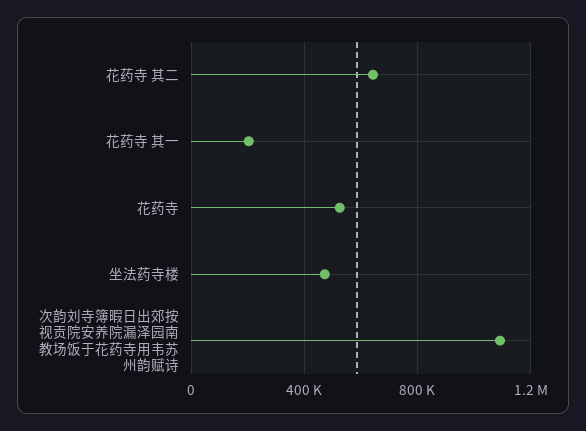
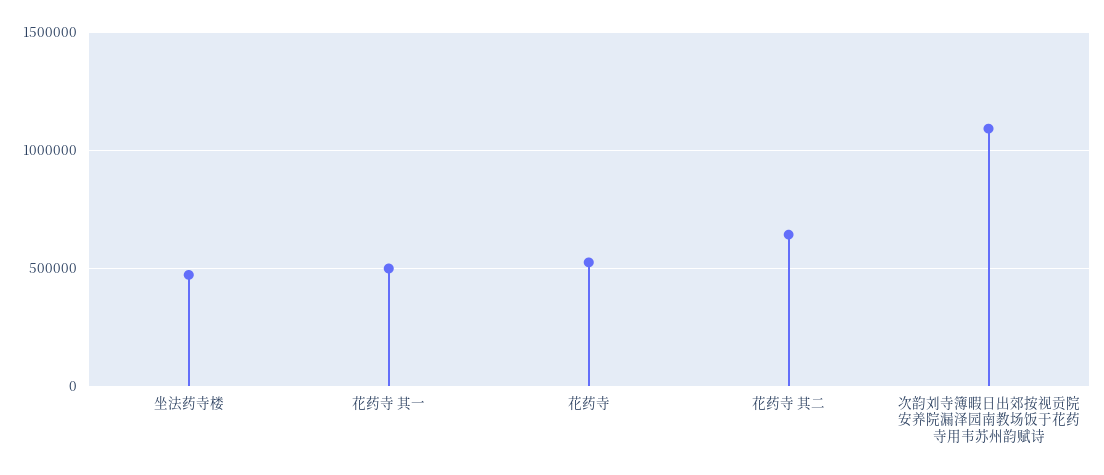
花药寺 其一: 200000 -> 500000

